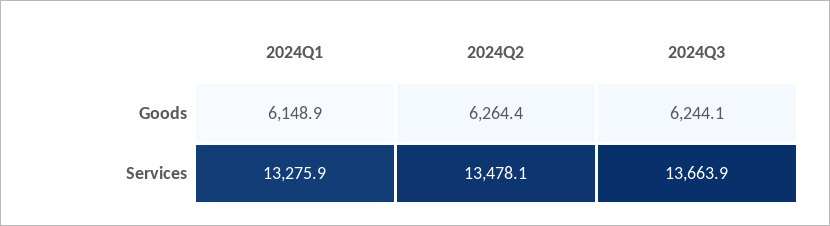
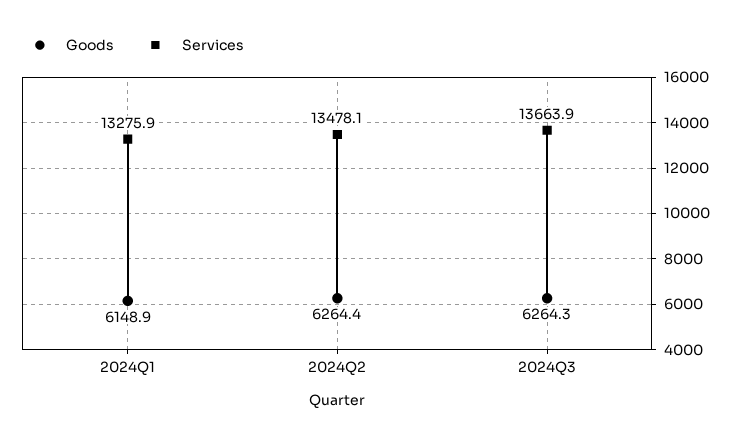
Goods, 2024Q3: 6244.1 -> 6264.3

